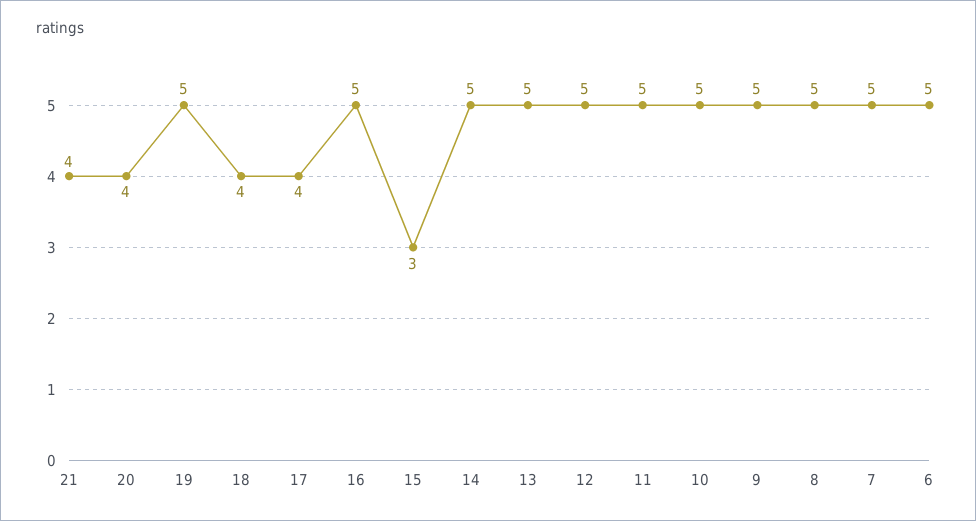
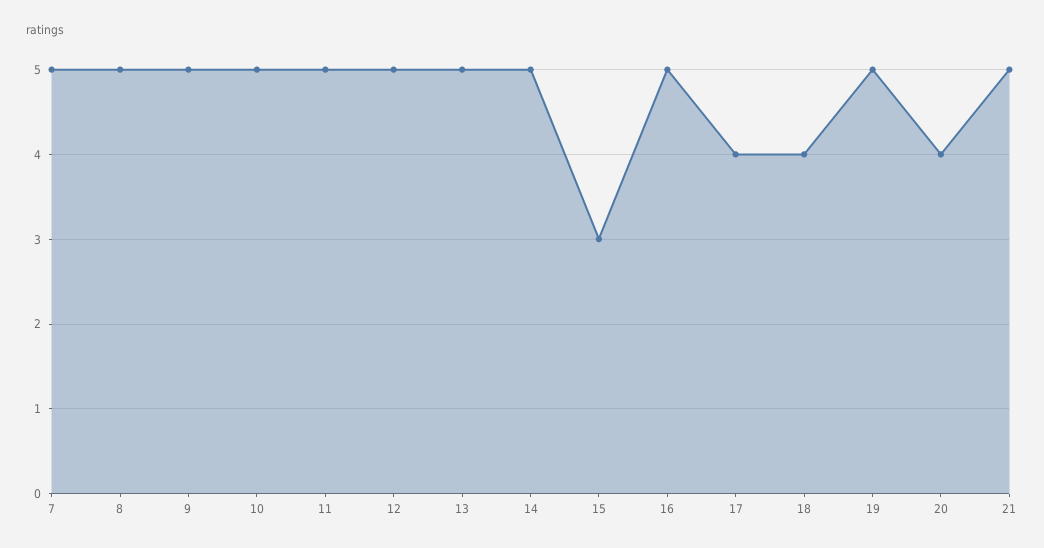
21: 4 -> 5
6: 5 -> none

